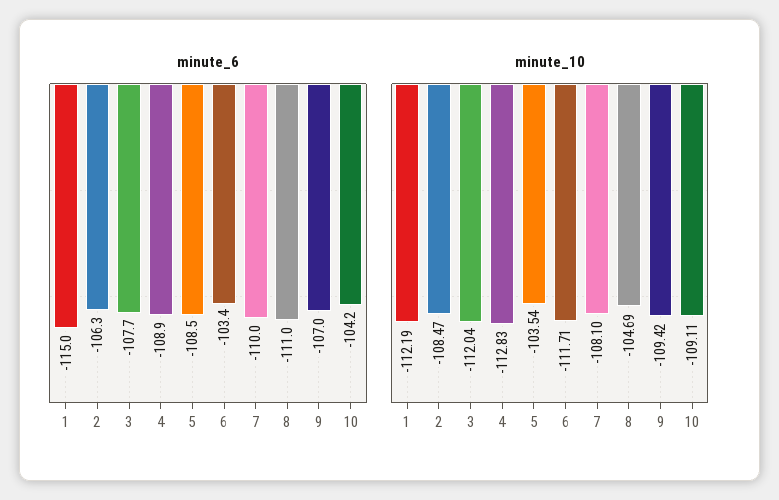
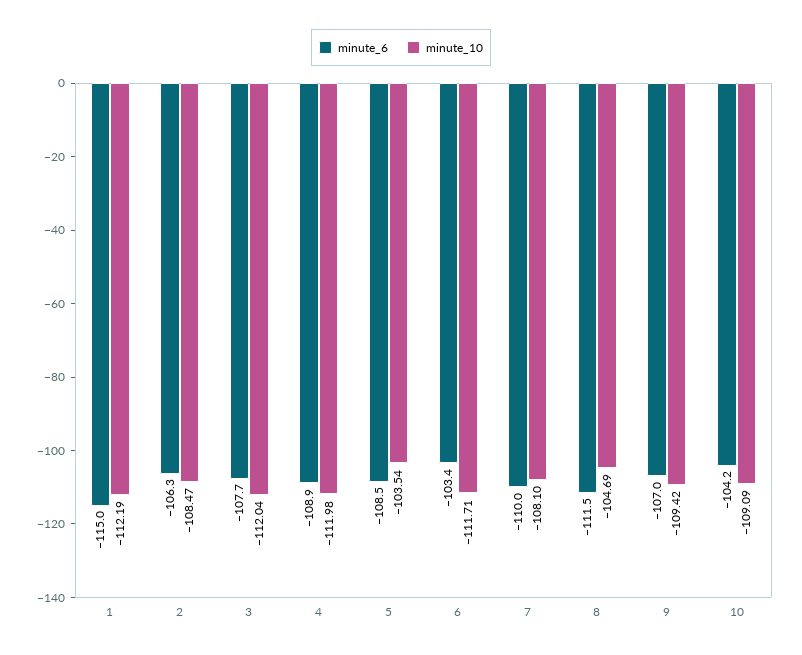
minute_6, 8: -111 -> -111.5
minute_10, 4: -112.83 -> -111.98
minute_10, 10: -109.11 -> -109.09

